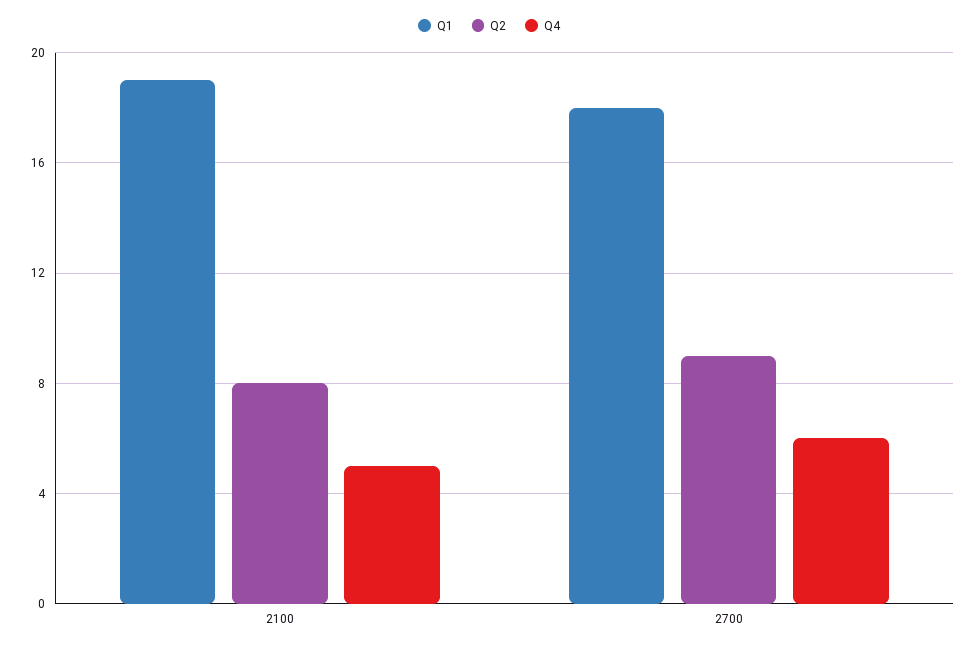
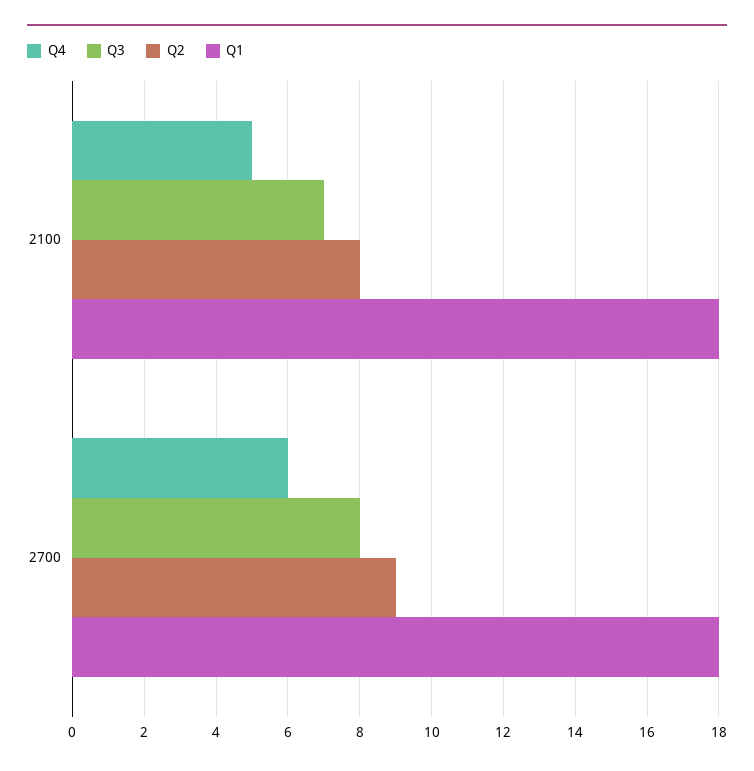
Q1, 2100: 19 -> 18
Q3, 2100: none -> 7
Q3, 2700: none -> 8

